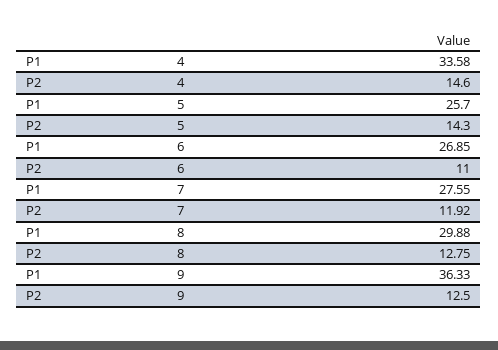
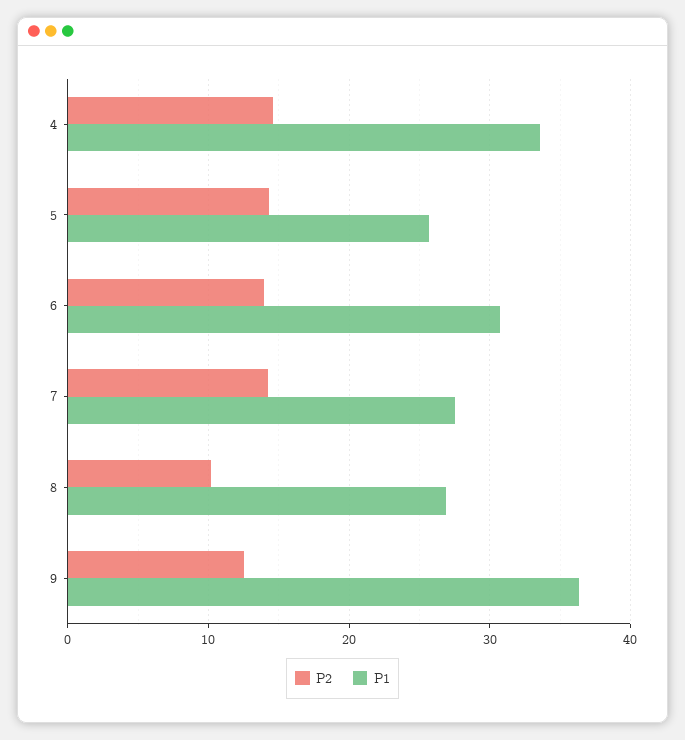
P1, 6: 26.85 -> 31
P2, 6: 11 -> 14
P2, 7: 11.92 -> 14
P1, 8: 29.88 -> 27
P2, 8: 12.75 -> 10

